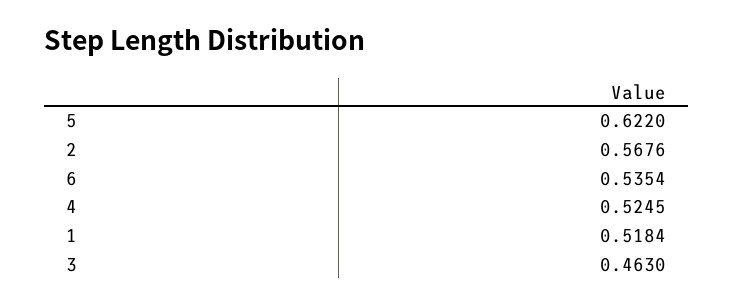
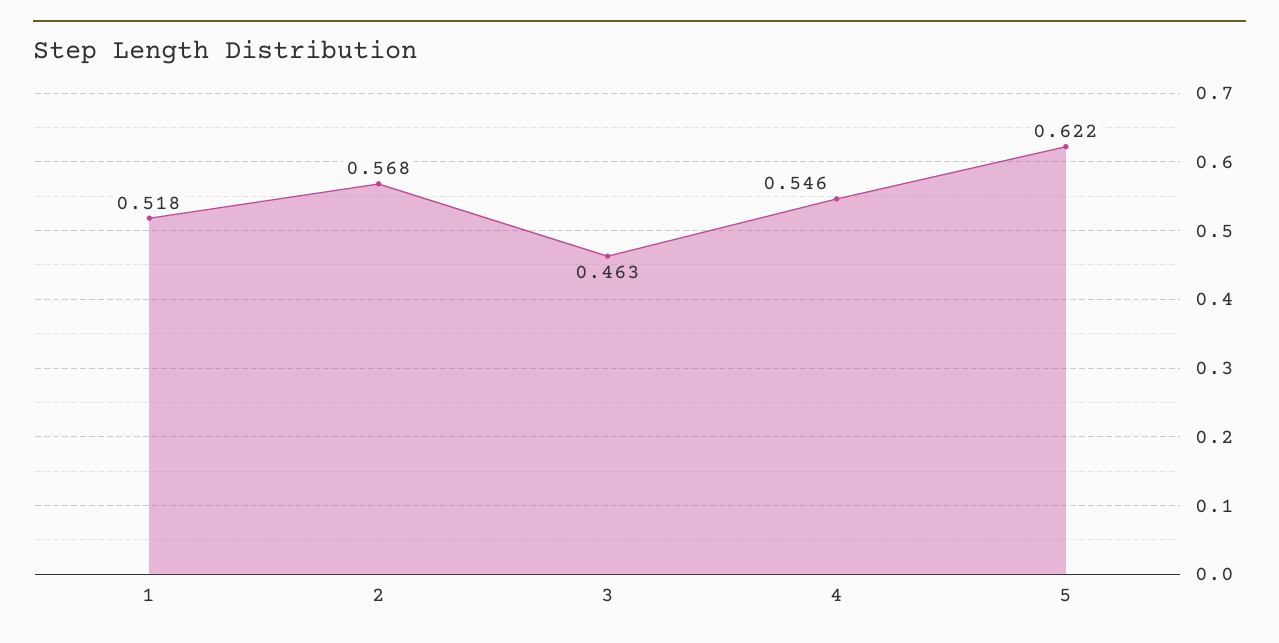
6: 0.5354 -> none
4: 0.5245 -> 0.546

